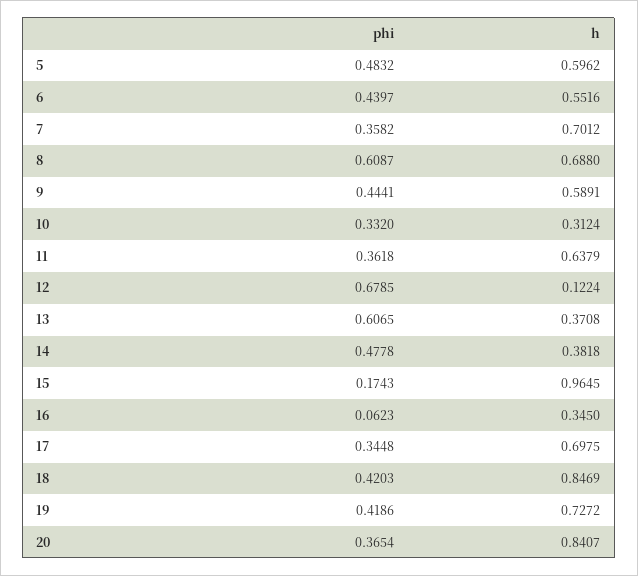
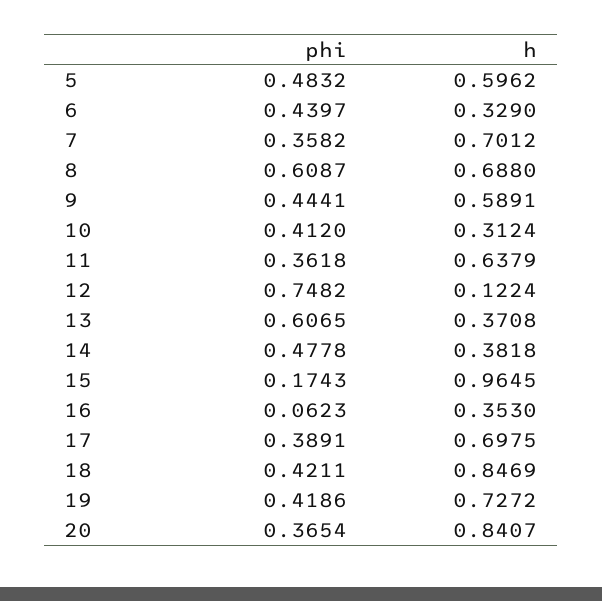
h, 6: 0.5516 -> 0.329
phi, 10: 0.332 -> 0.412
phi, 12: 0.6785 -> 0.7482
h, 16: 0.345 -> 0.353
phi, 17: 0.3448 -> 0.3891
phi, 18: 0.4203 -> 0.4211

